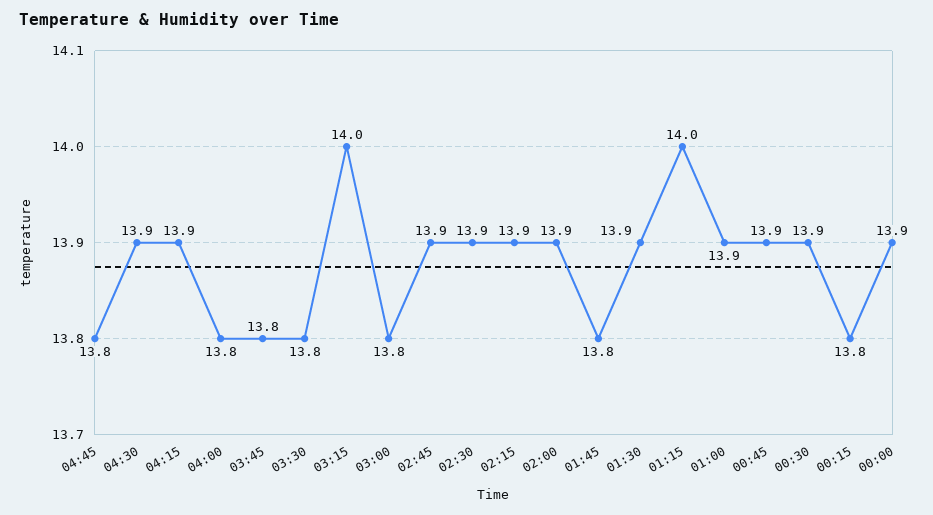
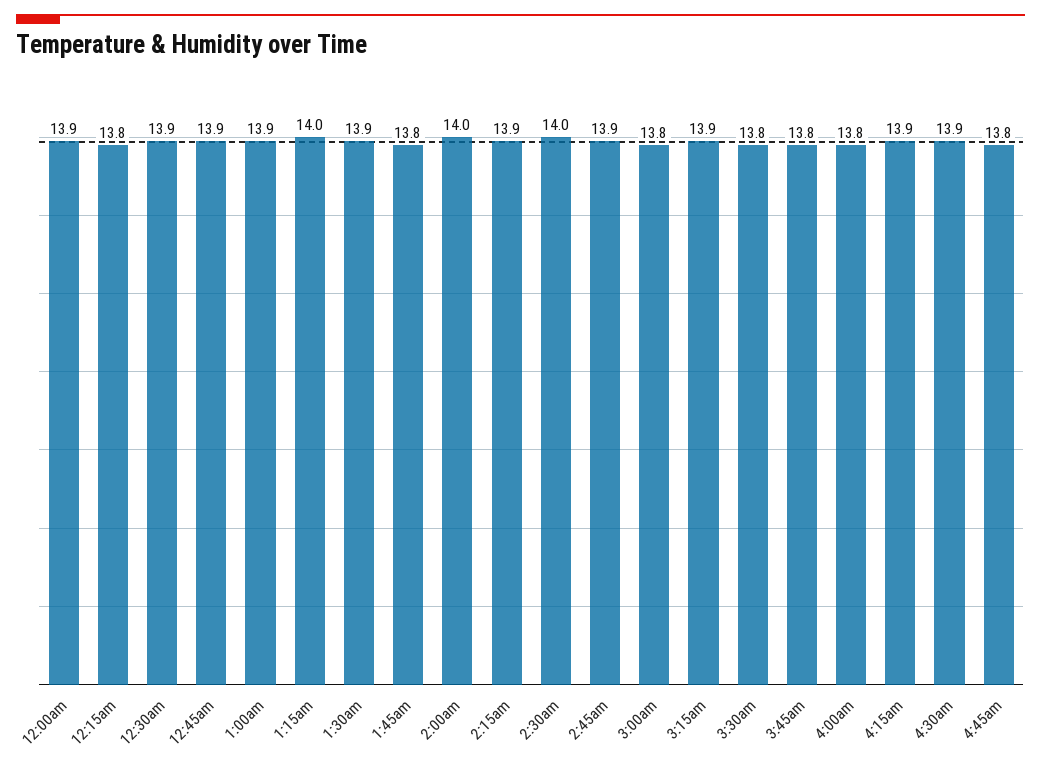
03:15: 14 -> 13.9
02:30: 13.9 -> 14
02:00: 13.9 -> 14

